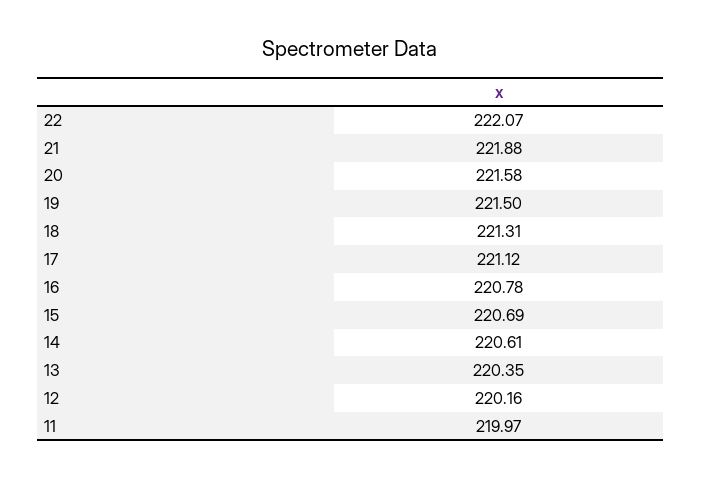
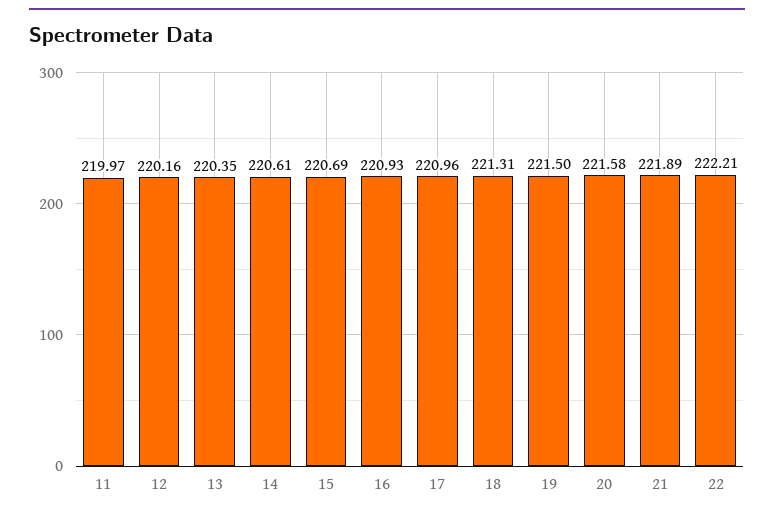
22: 222.07 -> 222.21
21: 221.88 -> 221.89
17: 221.12 -> 220.96
16: 220.78 -> 220.93

